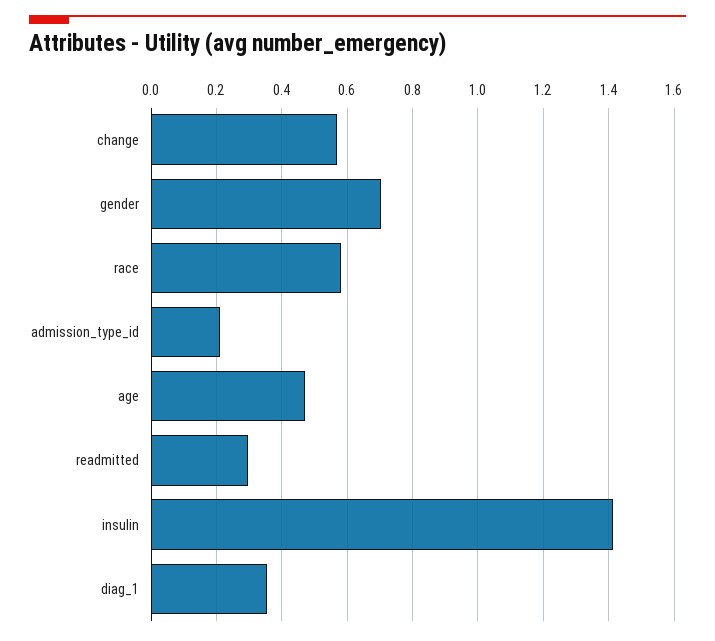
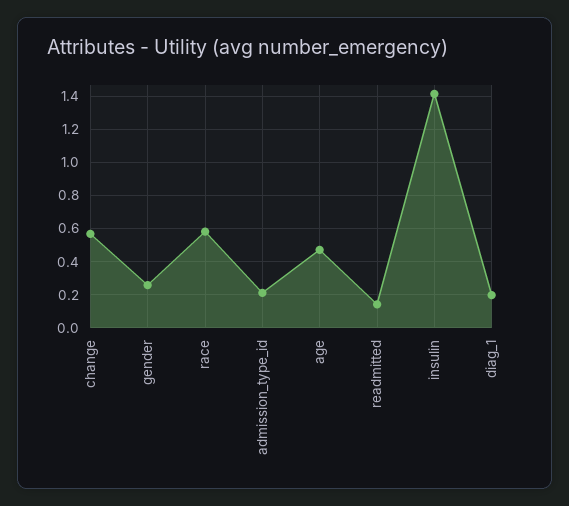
gender: 0.7 -> 0.25
readmitted: 0.3 -> 0.15
diag_1: 0.36 -> 0.2

